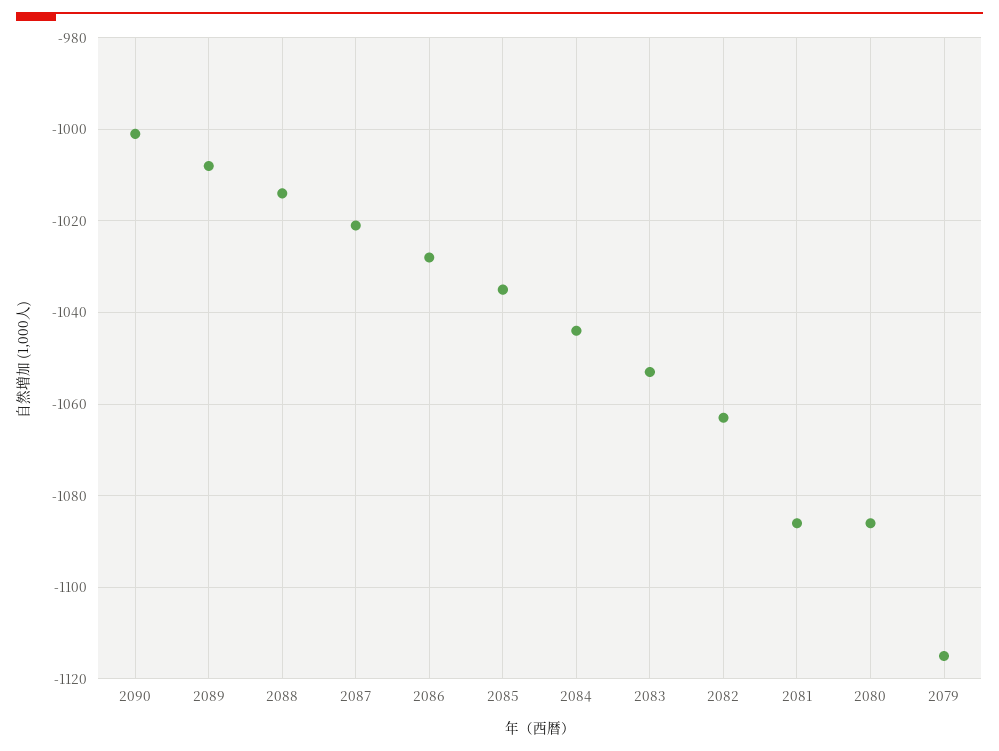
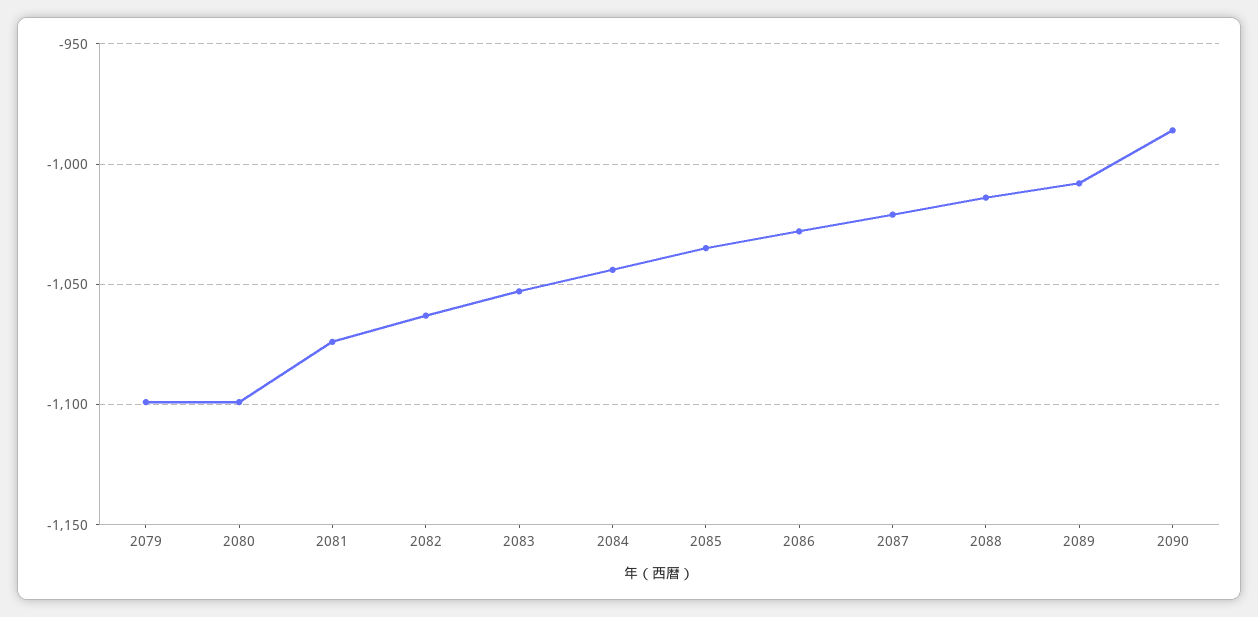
2090: -1000 -> -985
2081: -1085 -> -1075
2080: -1085 -> -1100
2079: -1115 -> -1100

